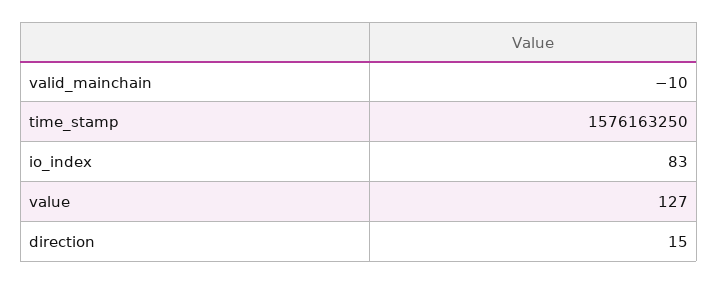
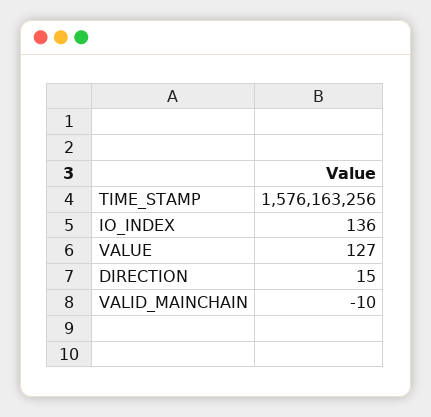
time_stamp: 1576163250 -> 1576163256
io_index: 83 -> 136

